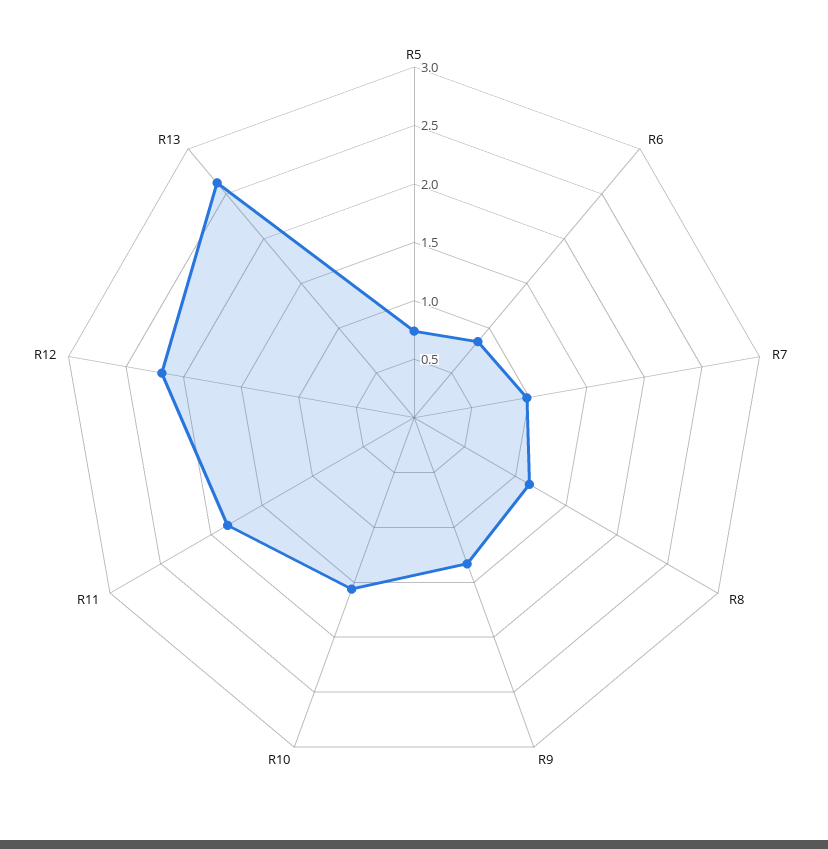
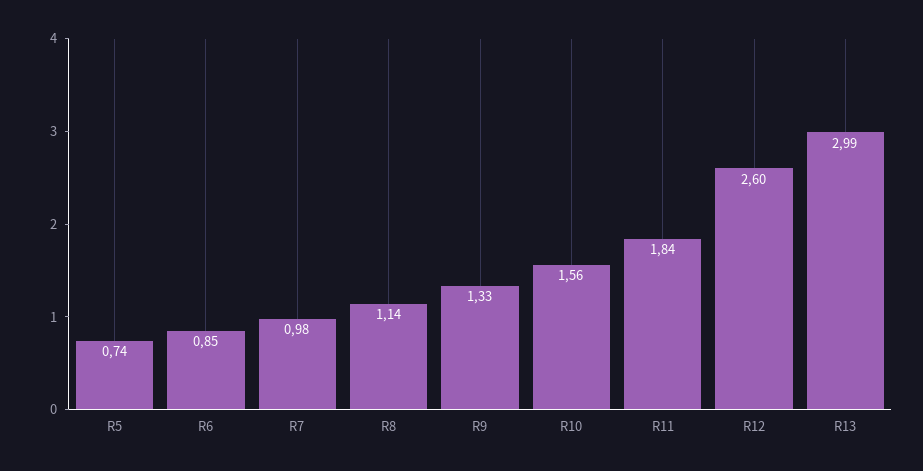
R12: 2.2 -> 2.6
R13: 2.6 -> 2.99

